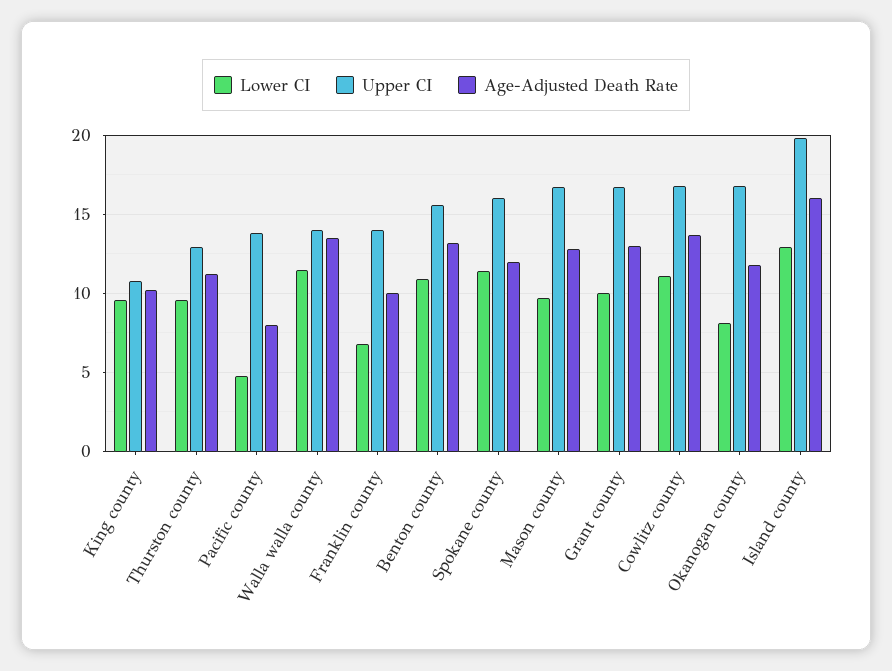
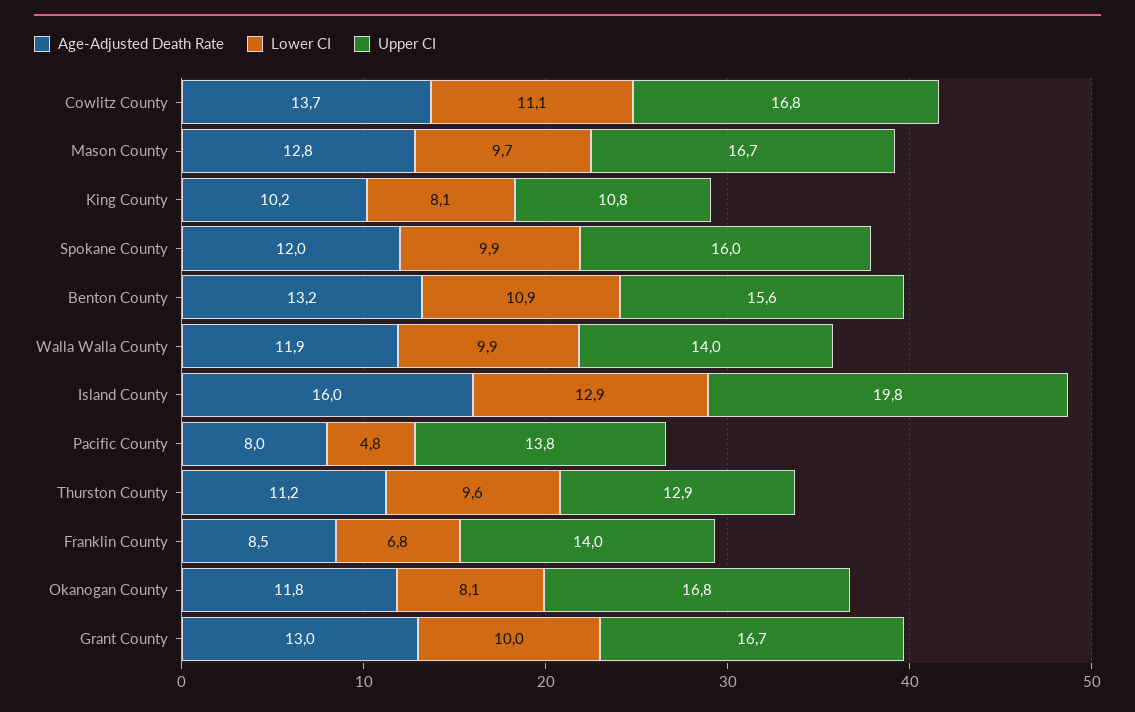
Lower CI, King county: 9.5 -> 8.1
Lower CI, Walla walla county: 11.5 -> 9.9
Age-Adjusted Death Rate, Walla walla county: 13.5 -> 11.9
Age-Adjusted Death Rate, Franklin county: 10 -> 8.5
Lower CI, Spokane county: 11.5 -> 9.9

